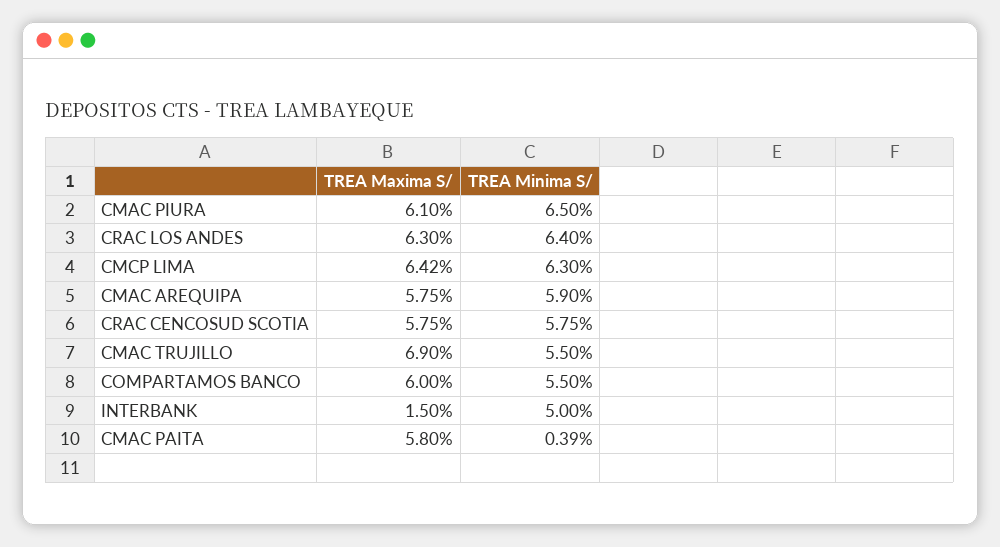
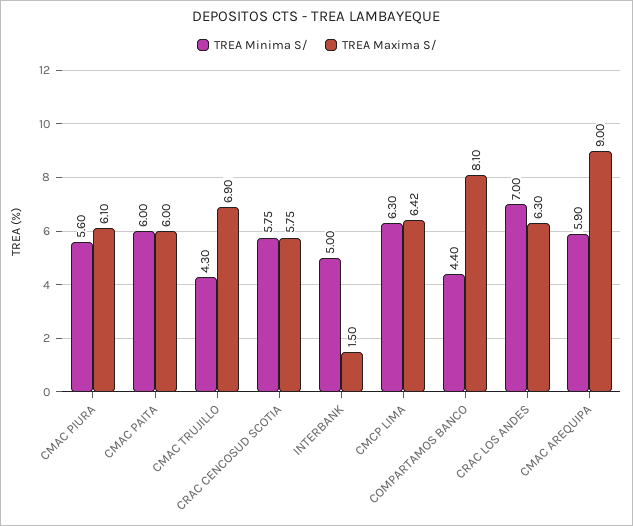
TREA Minima S/, CMAC PIURA: 6.5 -> 5.6
TREA Minima S/, CRAC LOS ANDES: 6.4 -> 7
TREA Maxima S/, CMAC AREQUIPA: 5.75 -> 9
TREA Minima S/, CMAC TRUJILLO: 5.5 -> 4.3
TREA Maxima S/, COMPARTAMOS BANCO: 6 -> 8.1
TREA Minima S/, COMPARTAMOS BANCO: 5.5 -> 4.4
TREA Maxima S/, CMAC PAITA: 5.8 -> 6
TREA Minima S/, CMAC PAITA: 0.39 -> 6

